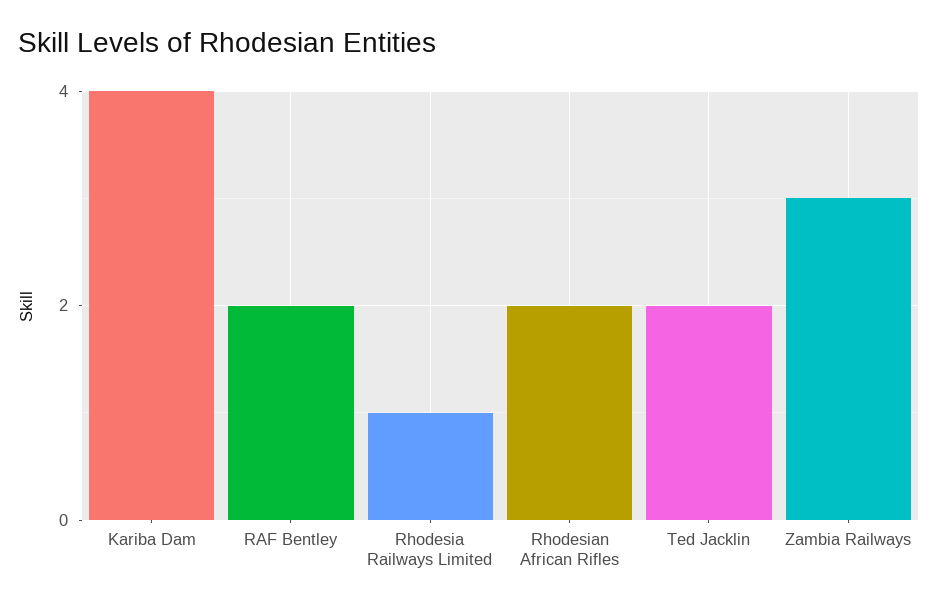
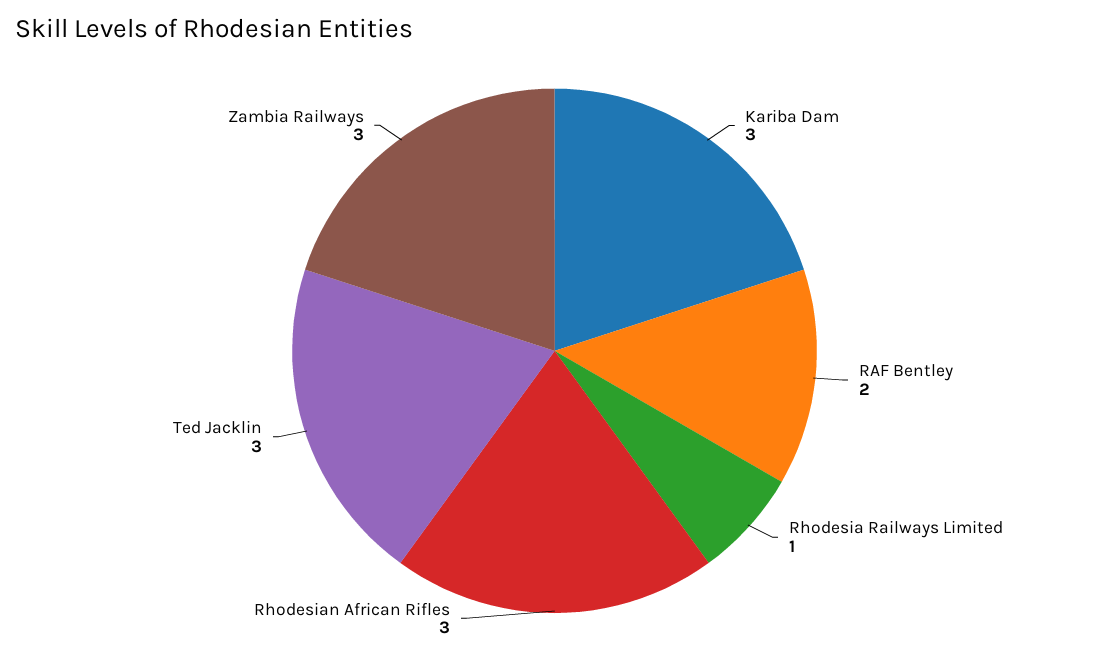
Kariba Dam: 4 -> 3
Rhodesian African Rifles: 2 -> 3
Ted Jacklin: 2 -> 3

